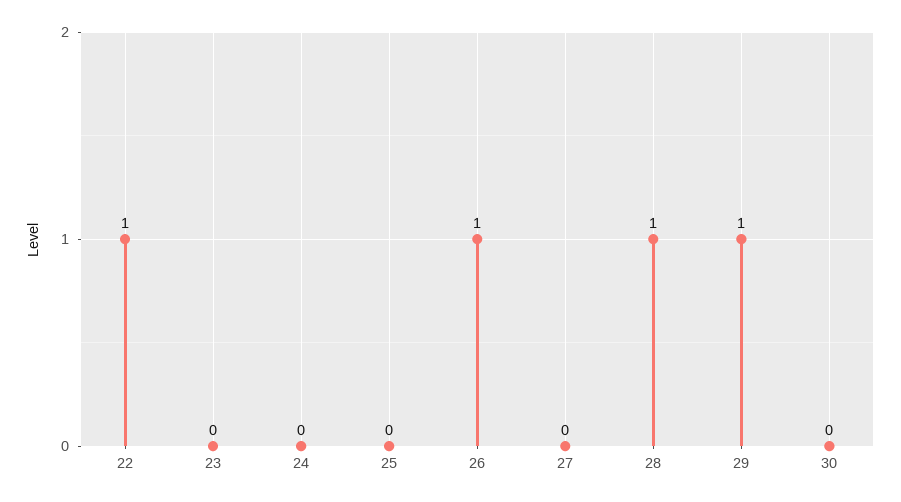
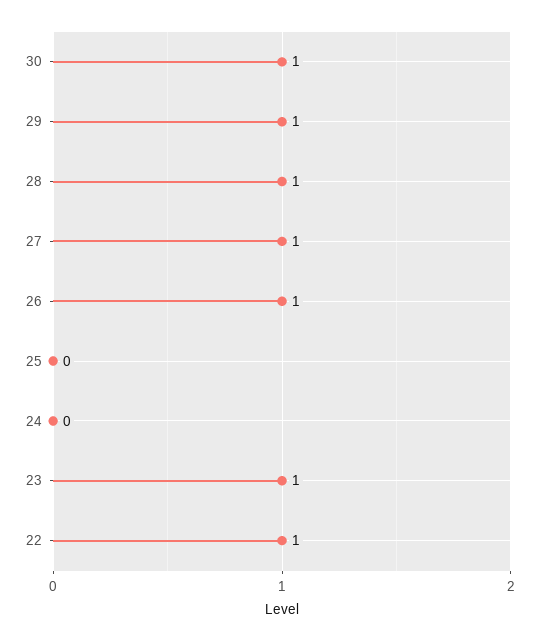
23: 0 -> 1
27: 0 -> 1
30: 0 -> 1

